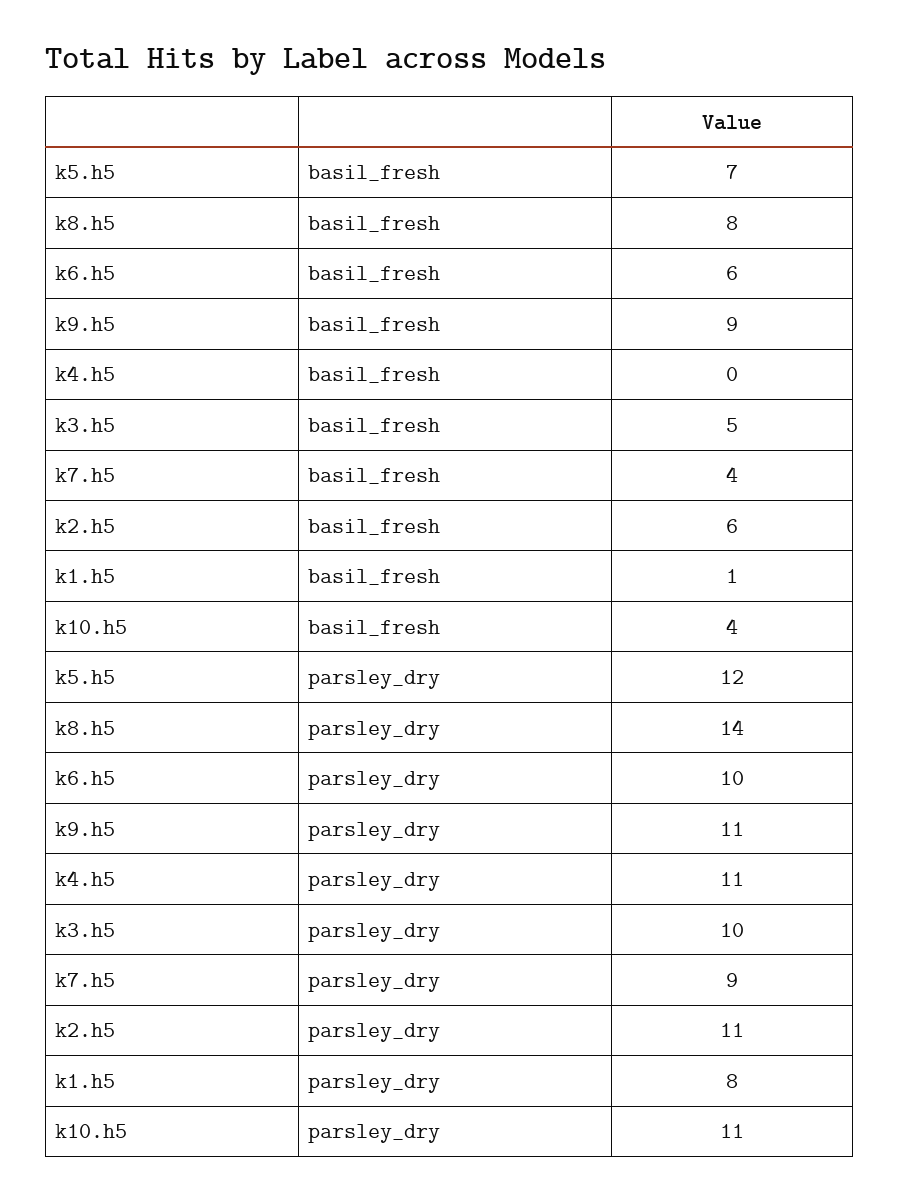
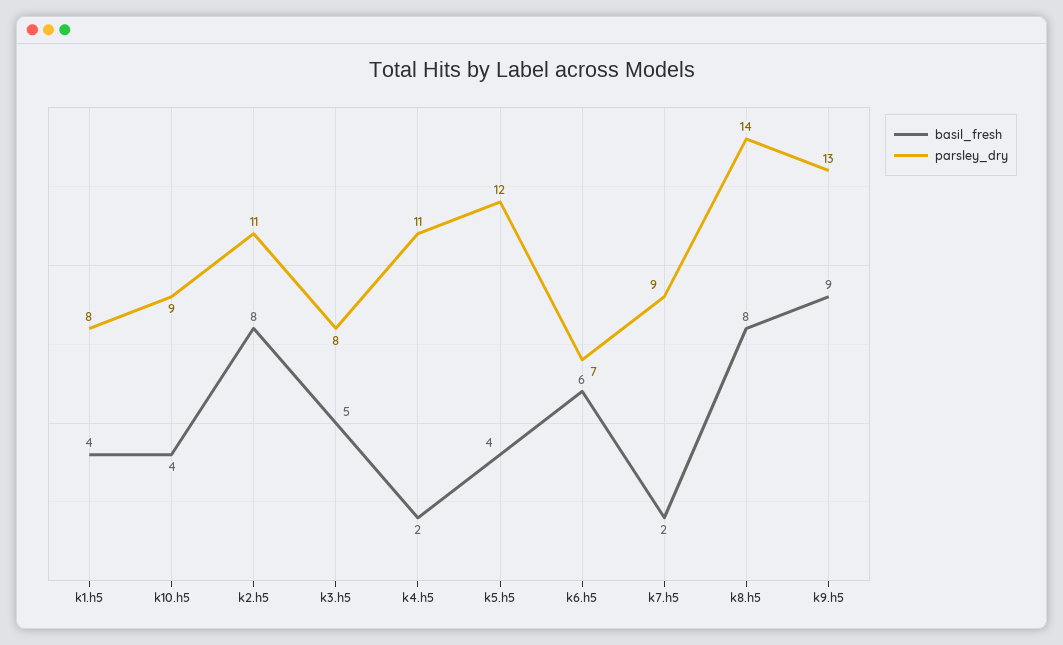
basil_fresh, k5.h5: 7 -> 4
basil_fresh, k4.h5: 0 -> 2
basil_fresh, k7.h5: 4 -> 2
basil_fresh, k2.h5: 6 -> 8
basil_fresh, k1.h5: 1 -> 4
parsley_dry, k6.h5: 10 -> 7
parsley_dry, k9.h5: 11 -> 13
parsley_dry, k3.h5: 10 -> 8
parsley_dry, k10.h5: 11 -> 9

